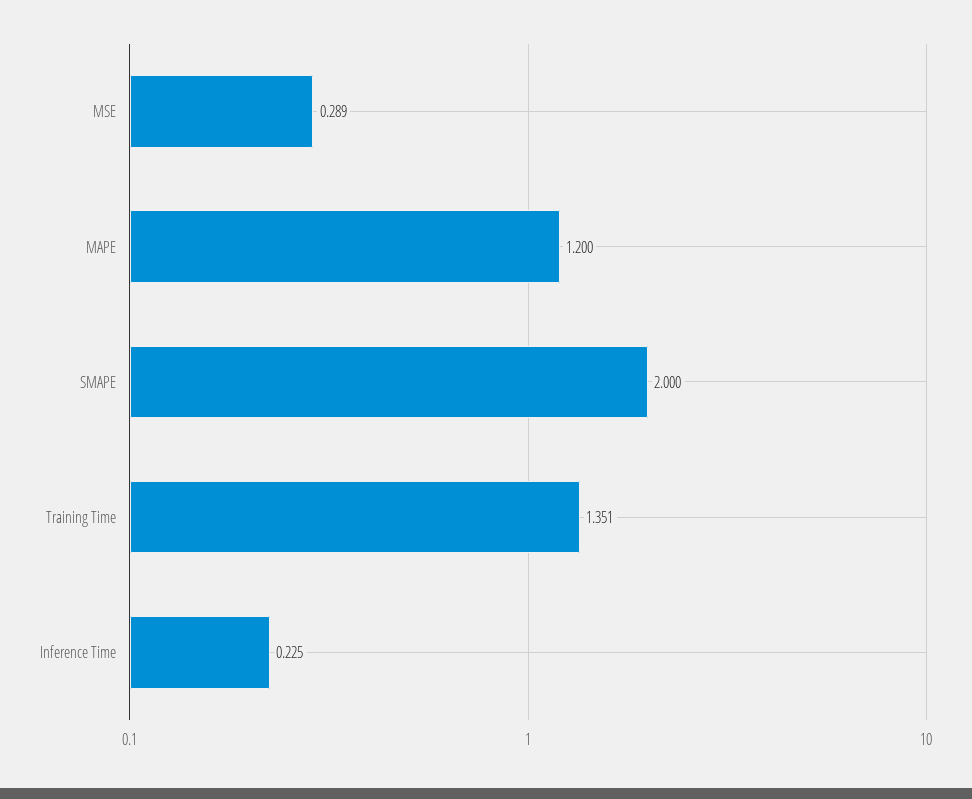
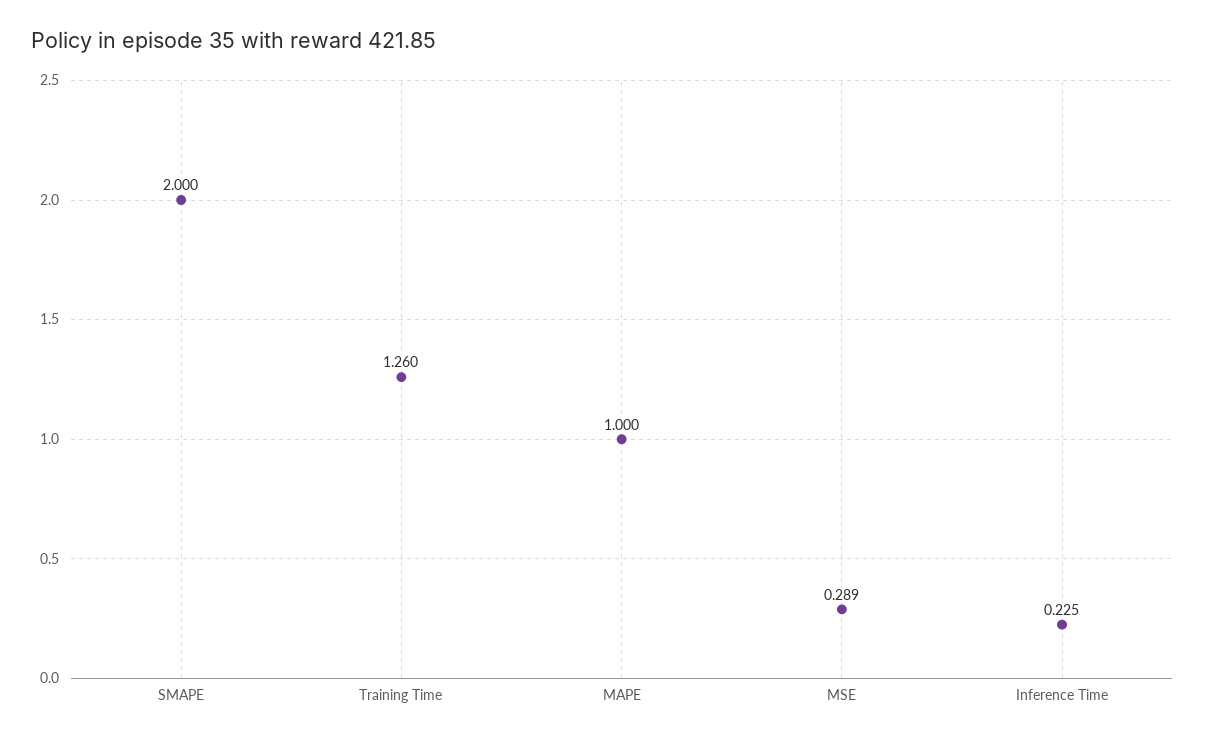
MAPE: 1.2 -> 1
Training Time: 1.351 -> 1.26

